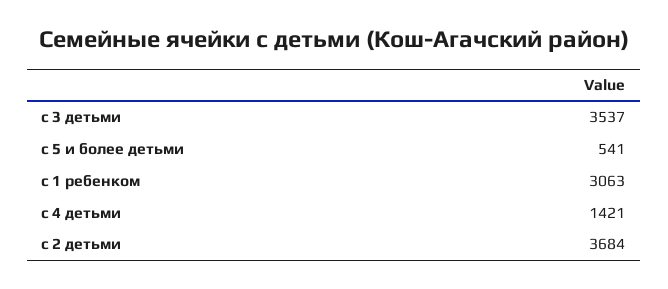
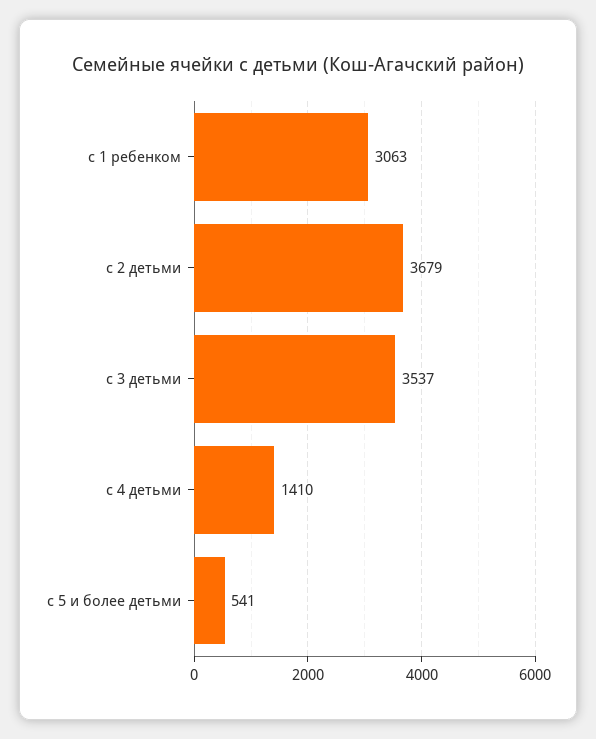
с 4 детьми: 1421 -> 1410
с 2 детьми: 3684 -> 3679

